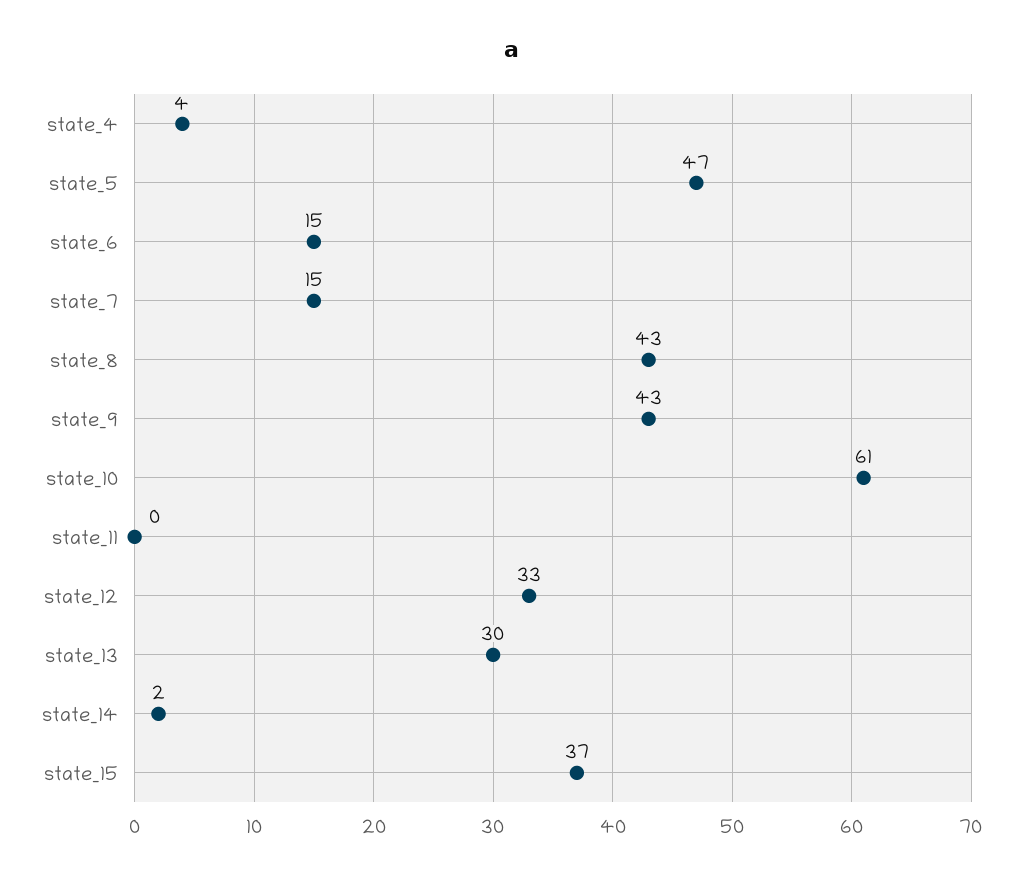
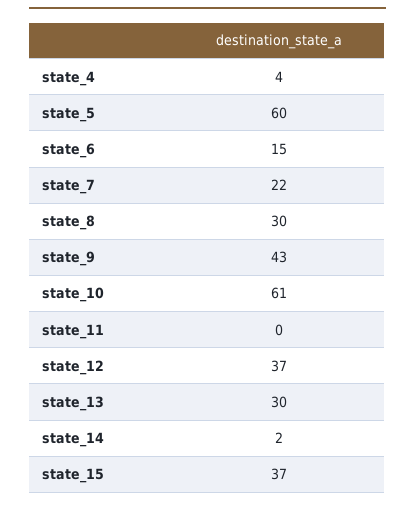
state_5: 47 -> 60
state_7: 15 -> 22
state_8: 43 -> 30
state_12: 33 -> 37

